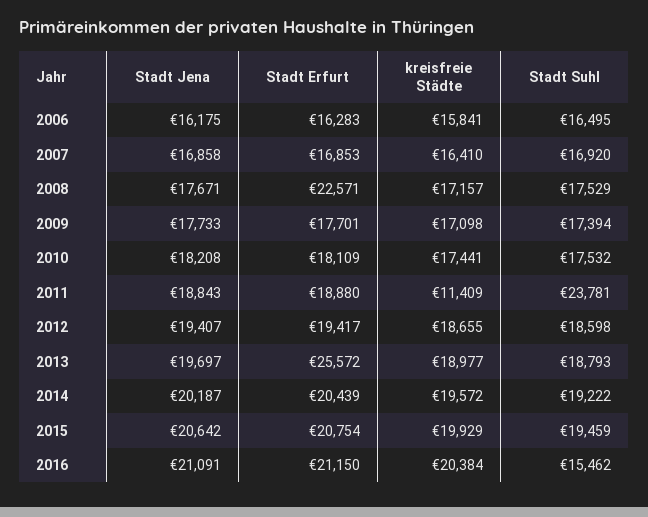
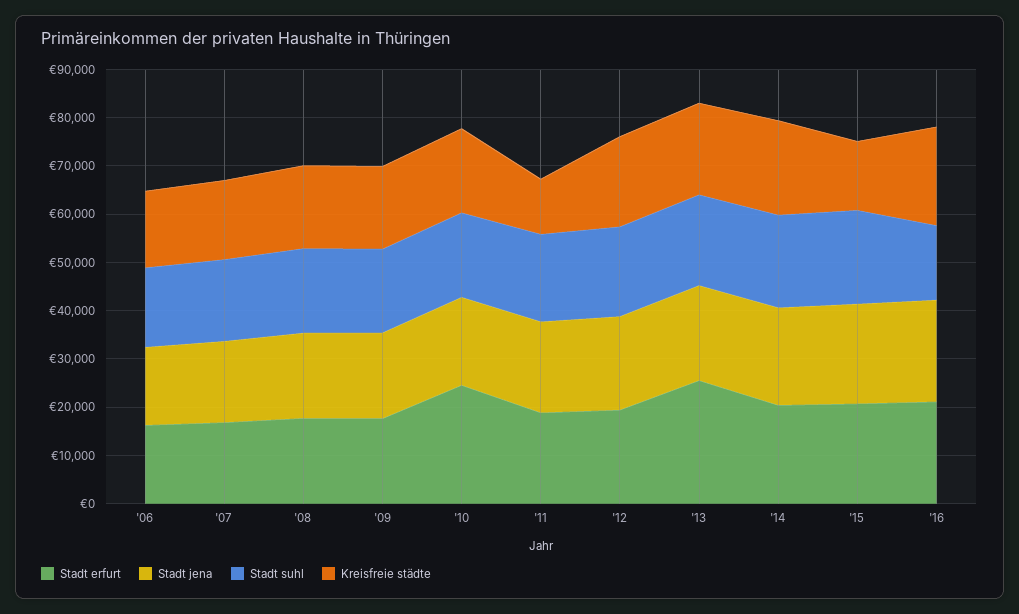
Stadt Erfurt, 2008: 22571 -> 18000
Stadt Erfurt, 2010: 18109 -> 24000
Stadt Suhl, 2011: 23781 -> 18000
kreisfreie Städte, 2015: 19929 -> 14000

